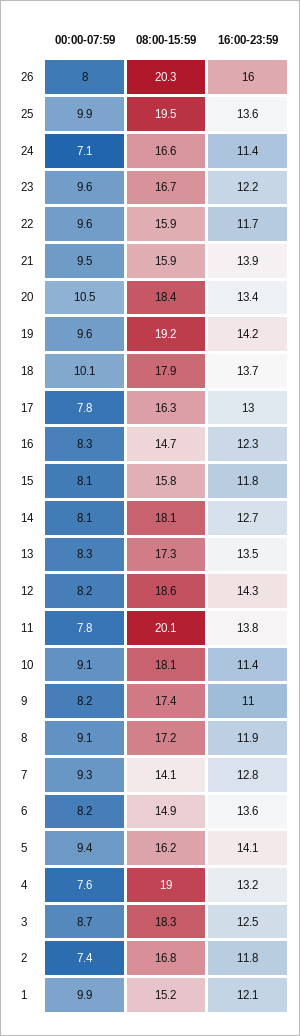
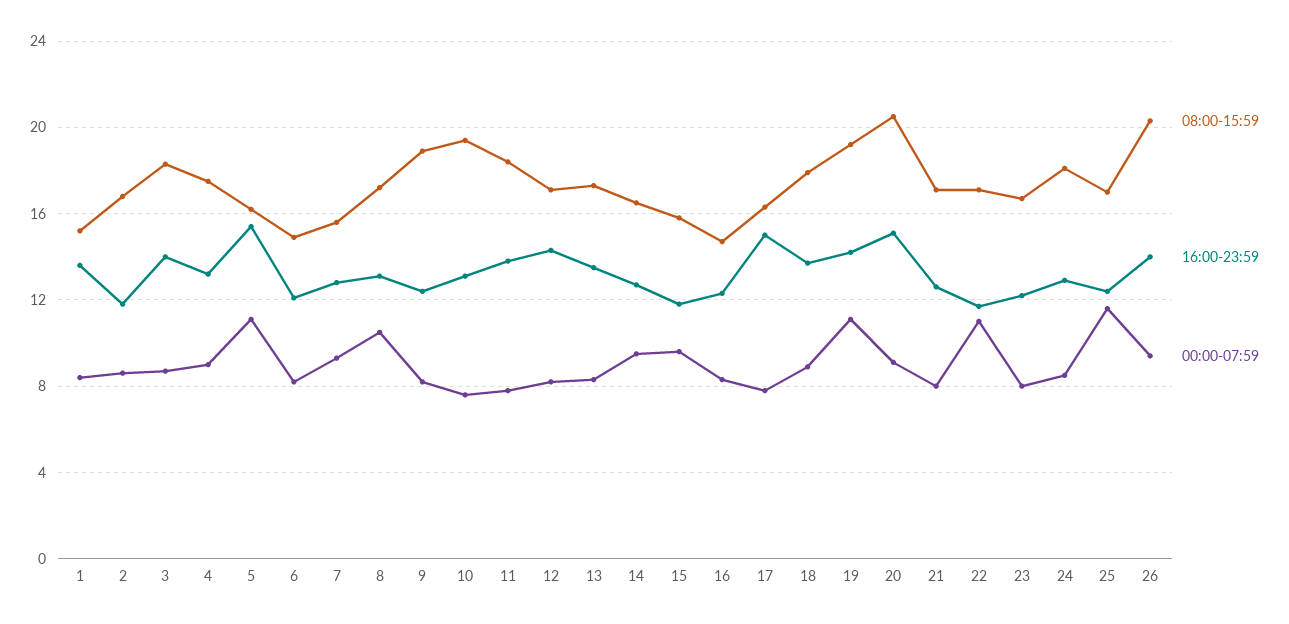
00:00-07:59, 26: 8 -> 9.5
16:00-23:59, 26: 16 -> 14
00:00-07:59, 25: 9.9 -> 11.5
08:00-15:59, 25: 19.5 -> 17
16:00-23:59, 25: 13.6 -> 12.5
00:00-07:59, 24: 7.1 -> 8.5
08:00-15:59, 24: 16.6 -> 18
16:00-23:59, 24: 11.4 -> 13
00:00-07:59, 23: 9.6 -> 8
00:00-07:59, 22: 9.6 -> 11
08:00-15:59, 22: 15.9 -> 17
00:00-07:59, 21: 9.5 -> 8
08:00-15:59, 21: 15.9 -> 17
16:00-23:59, 21: 13.9 -> 12.5
00:00-07:59, 20: 10.5 -> 9
08:00-15:59, 20: 18.4 -> 20.5
16:00-23:59, 20: 13.4 -> 15
00:00-07:59, 19: 9.6 -> 11
00:00-07:59, 18: 10.1 -> 9
16:00-23:59, 17: 13 -> 15
00:00-07:59, 15: 8.1 -> 9.5
00:00-07:59, 14: 8.1 -> 9.5
08:00-15:59, 14: 18.1 -> 16.5
08:00-15:59, 12: 18.6 -> 17
08:00-15:59, 11: 20.1 -> 18.5
00:00-07:59, 10: 9.1 -> 7.5
08:00-15:59, 10: 18.1 -> 19.5
16:00-23:59, 10: 11.4 -> 13
08:00-15:59, 9: 17.4 -> 19
16:00-23:59, 9: 11 -> 12.5
00:00-07:59, 8: 9.1 -> 10.5
16:00-23:59, 8: 11.9 -> 13
08:00-15:59, 7: 14.1 -> 15.5
16:00-23:59, 6: 13.6 -> 12
00:00-07:59, 5: 9.4 -> 11
16:00-23:59, 5: 14.1 -> 15.5
00:00-07:59, 4: 7.6 -> 9
08:00-15:59, 4: 19 -> 17.5
16:00-23:59, 3: 12.5 -> 14
00:00-07:59, 2: 7.4 -> 8.5
00:00-07:59, 1: 9.9 -> 8.5
16:00-23:59, 1: 12.1 -> 13.5

